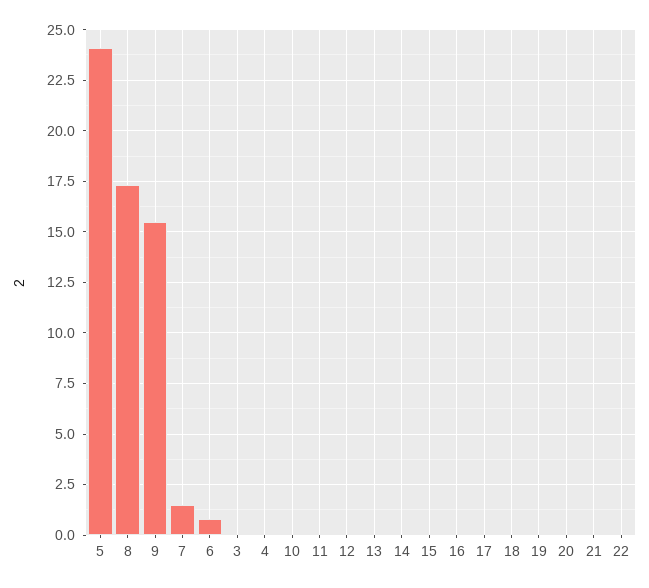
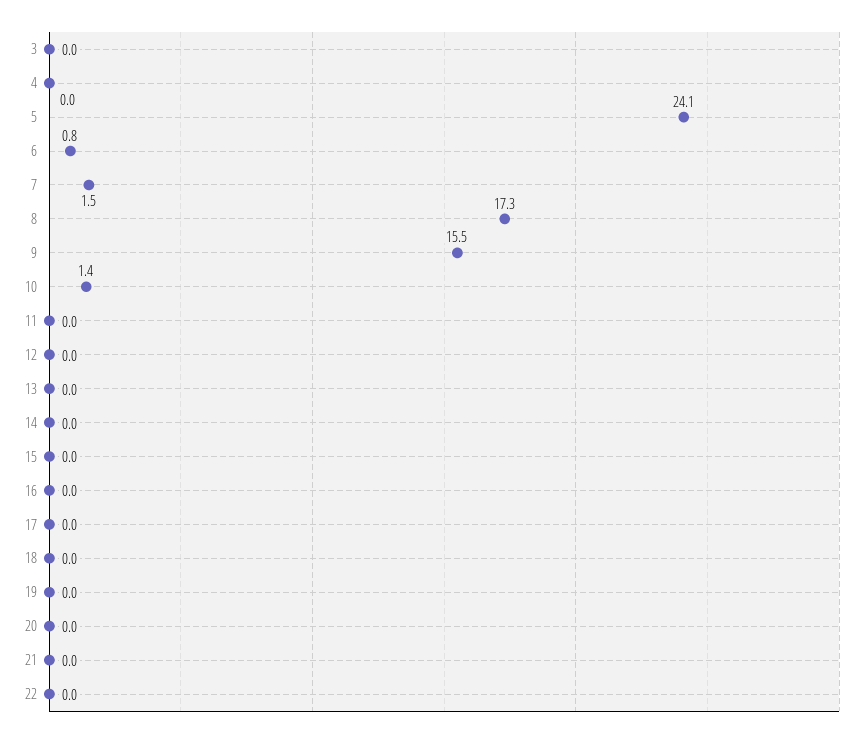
10: 0 -> 1.4

